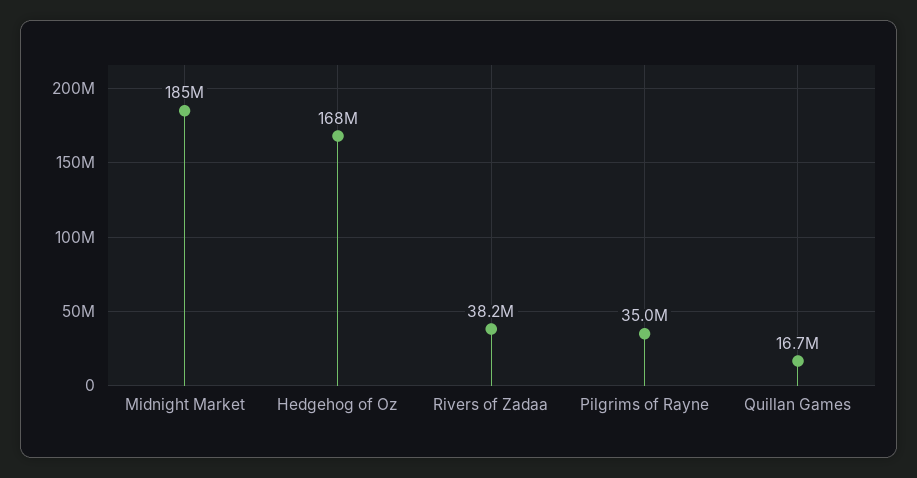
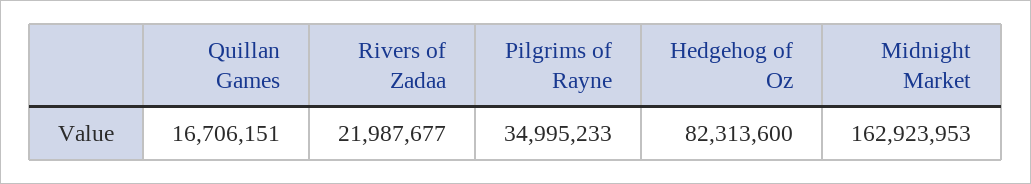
Midnight Market: 185000000 -> 162923953
Hedgehog of Oz: 168000000 -> 82313600
Rivers of Zadaa: 38200000 -> 21987677

